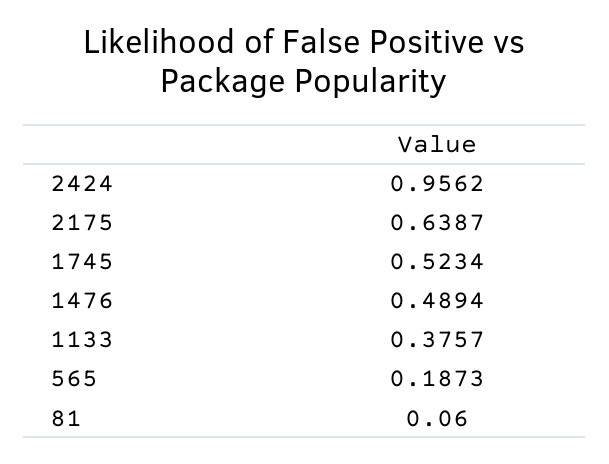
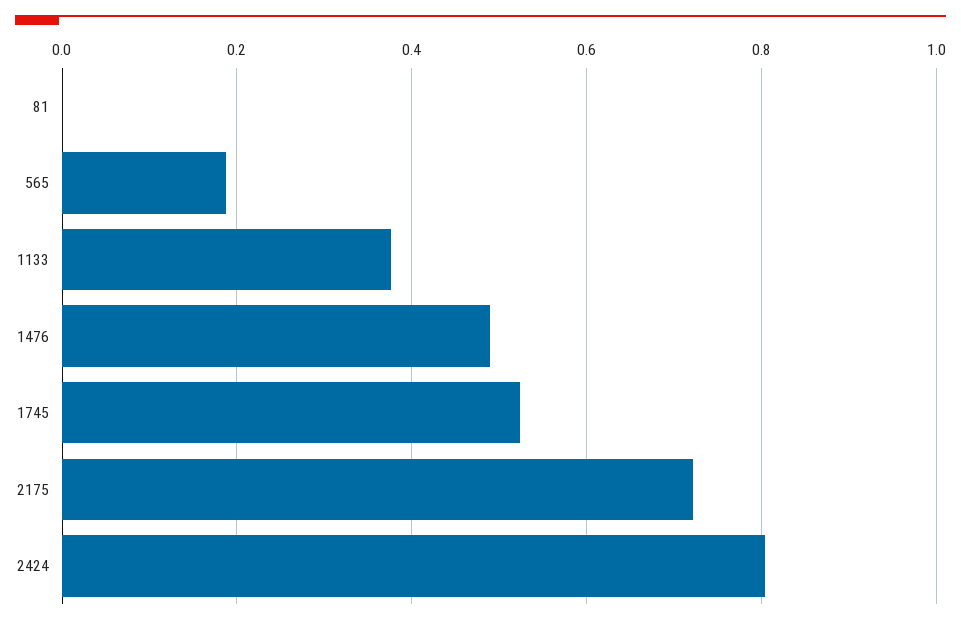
2424: 0.9562 -> 0.8
2175: 0.6387 -> 0.72
81: 0.06 -> 0

